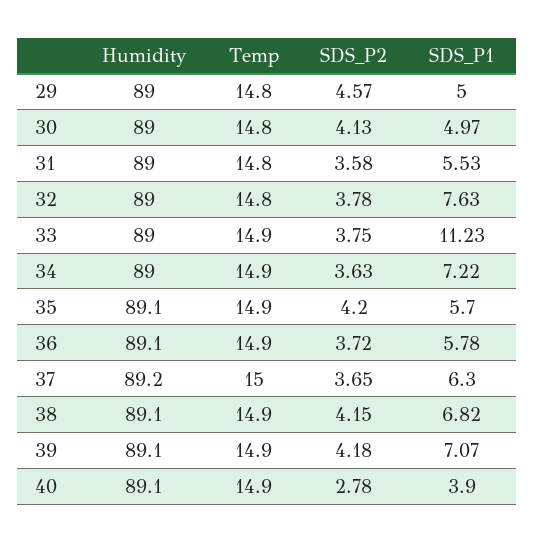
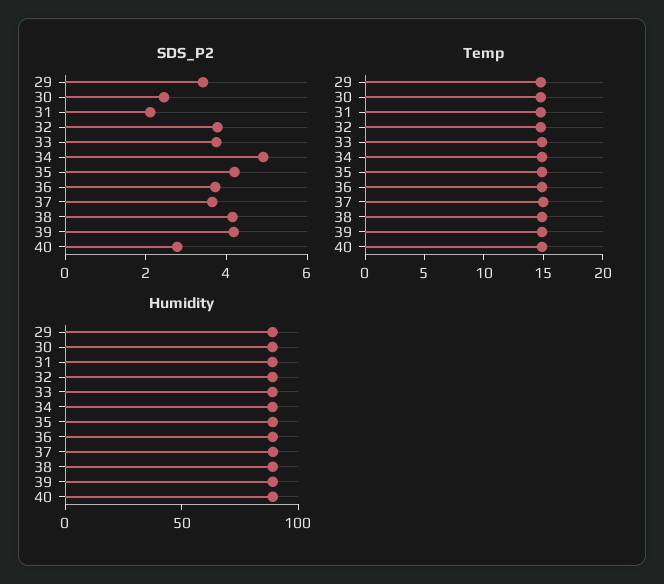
SDS_P2, 29: 4.57 -> 3.5
SDS_P1, 29: 5 -> none
SDS_P2, 30: 4.13 -> 2.5
SDS_P1, 30: 4.97 -> none
SDS_P2, 31: 3.58 -> 2
SDS_P1, 31: 5.53 -> none
SDS_P1, 32: 7.63 -> none
SDS_P1, 33: 11.23 -> none
SDS_P2, 34: 3.63 -> 5
SDS_P1, 34: 7.22 -> none
SDS_P1, 35: 5.7 -> none
SDS_P1, 36: 5.78 -> none
SDS_P1, 37: 6.3 -> none
SDS_P1, 38: 6.82 -> none
SDS_P1, 39: 7.07 -> none
SDS_P1, 40: 3.9 -> none

